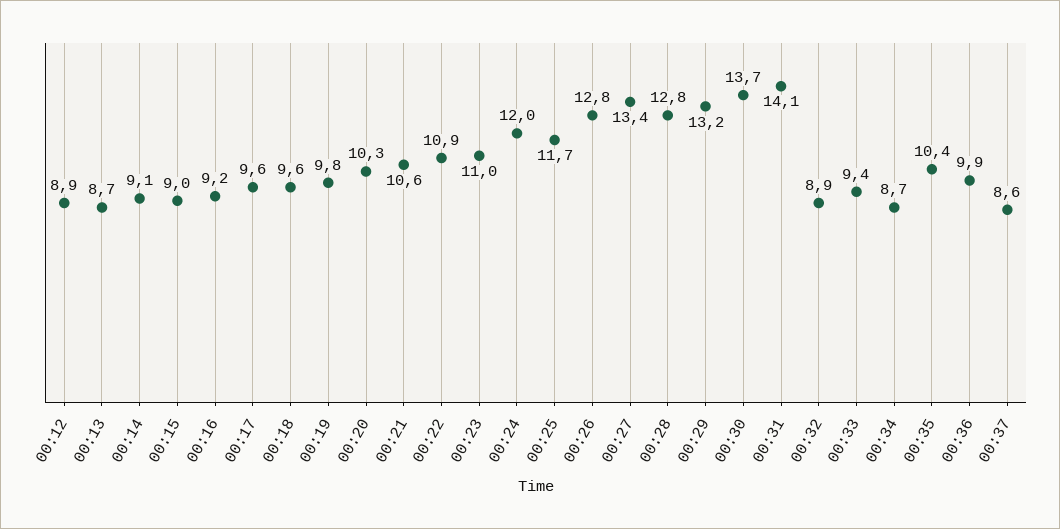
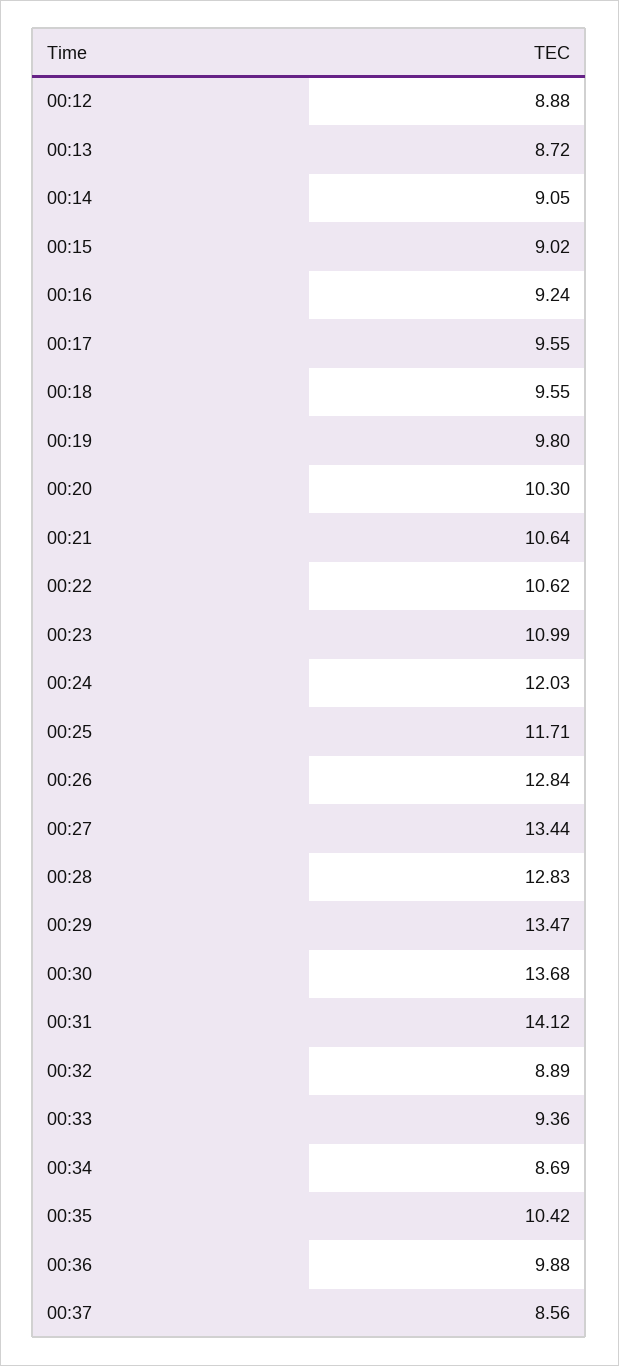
00:22: 10.9 -> 10.62
00:29: 13.2 -> 13.47

